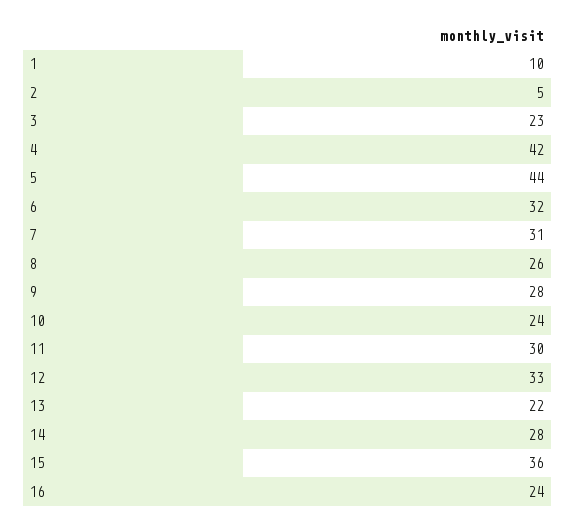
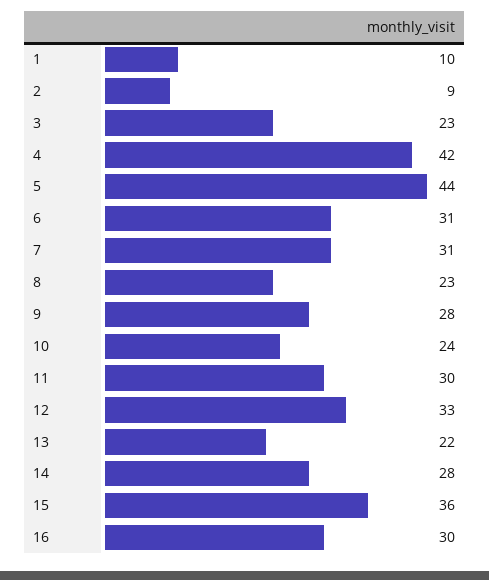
2: 5 -> 9
6: 32 -> 31
8: 26 -> 23
16: 24 -> 30

